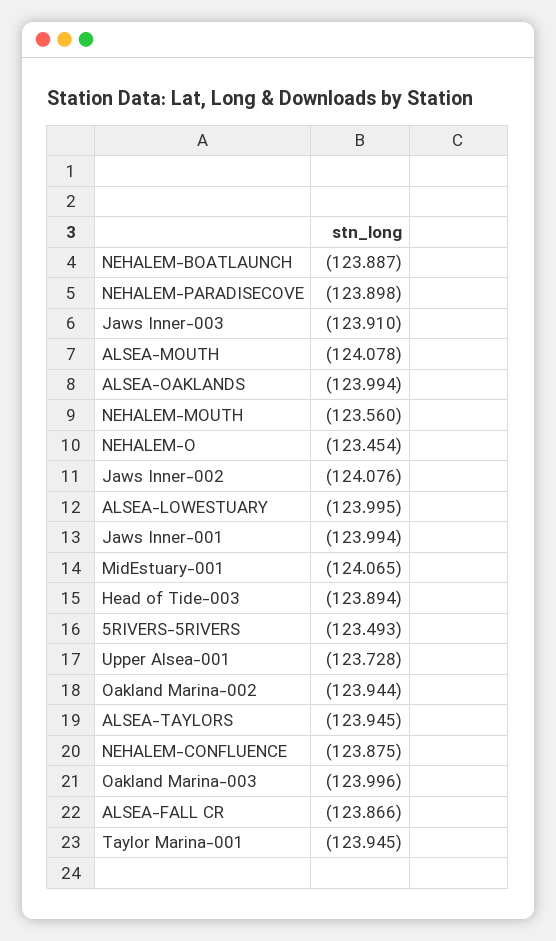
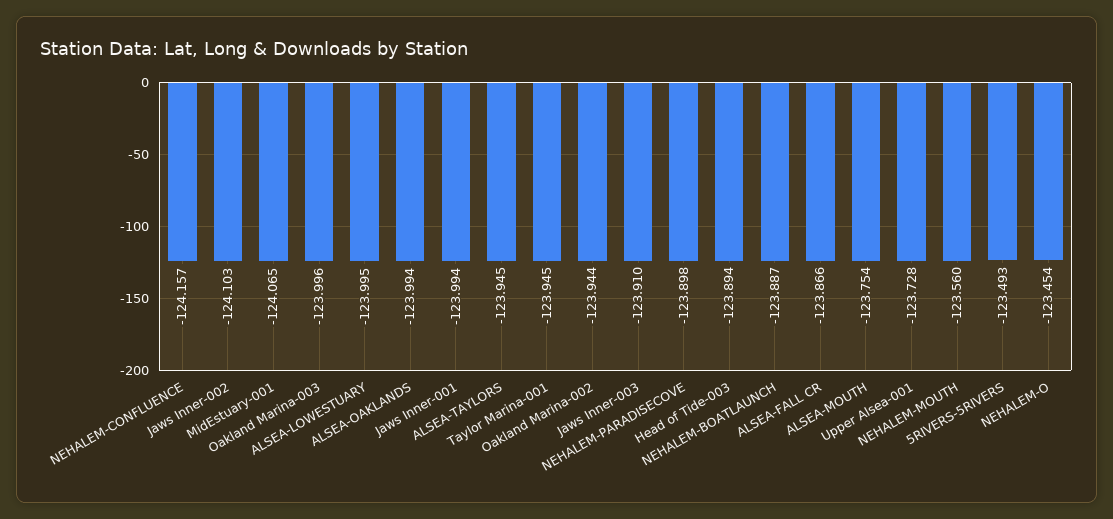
ALSEA-MOUTH: -124.078 -> -123.754
Jaws Inner-002: -124.076 -> -124.103
NEHALEM-CONFLUENCE: -123.875 -> -124.157

